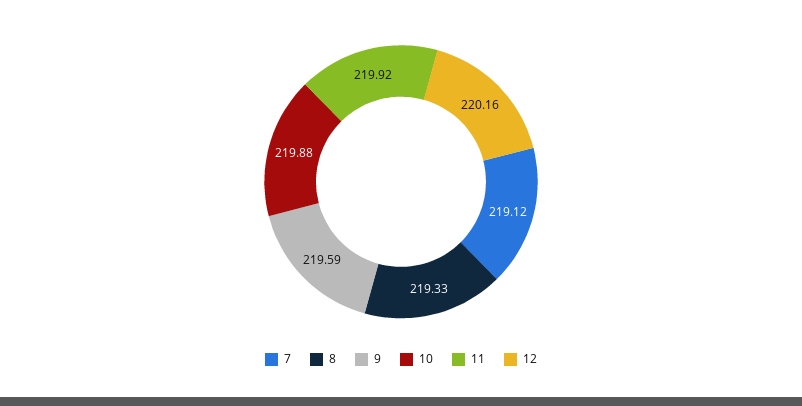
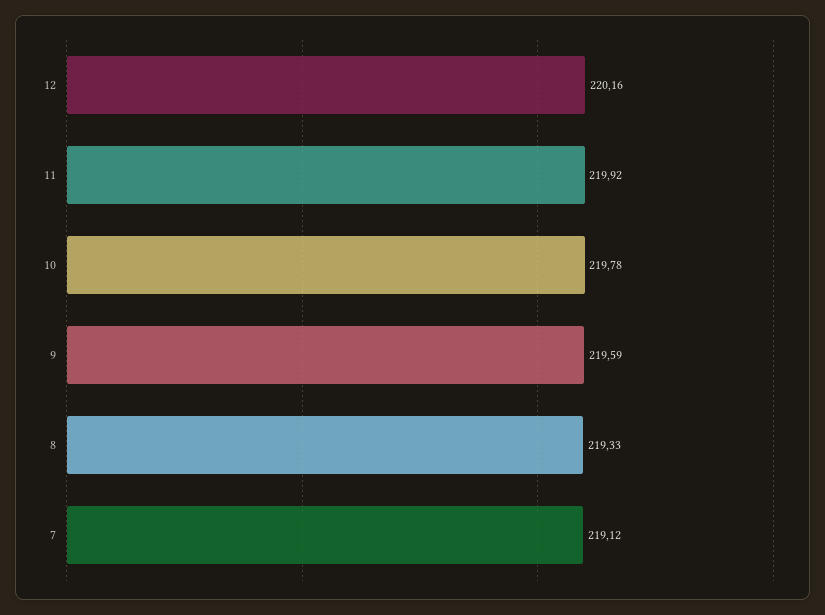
10: 219.88 -> 219.78

